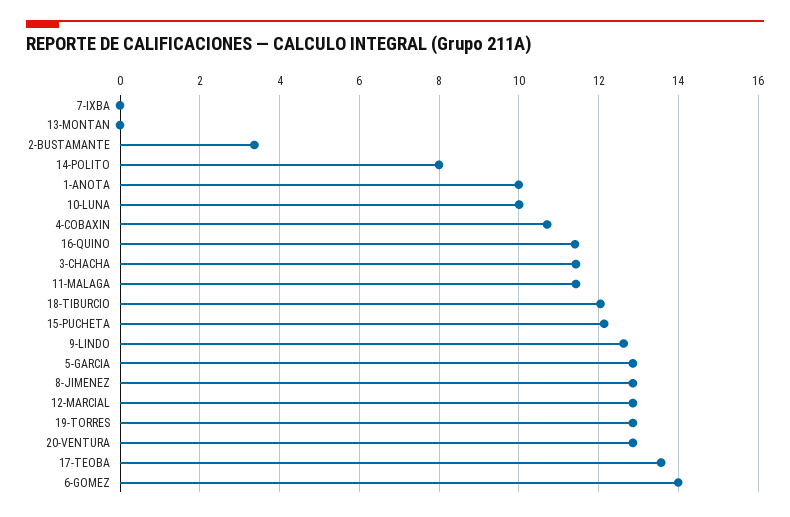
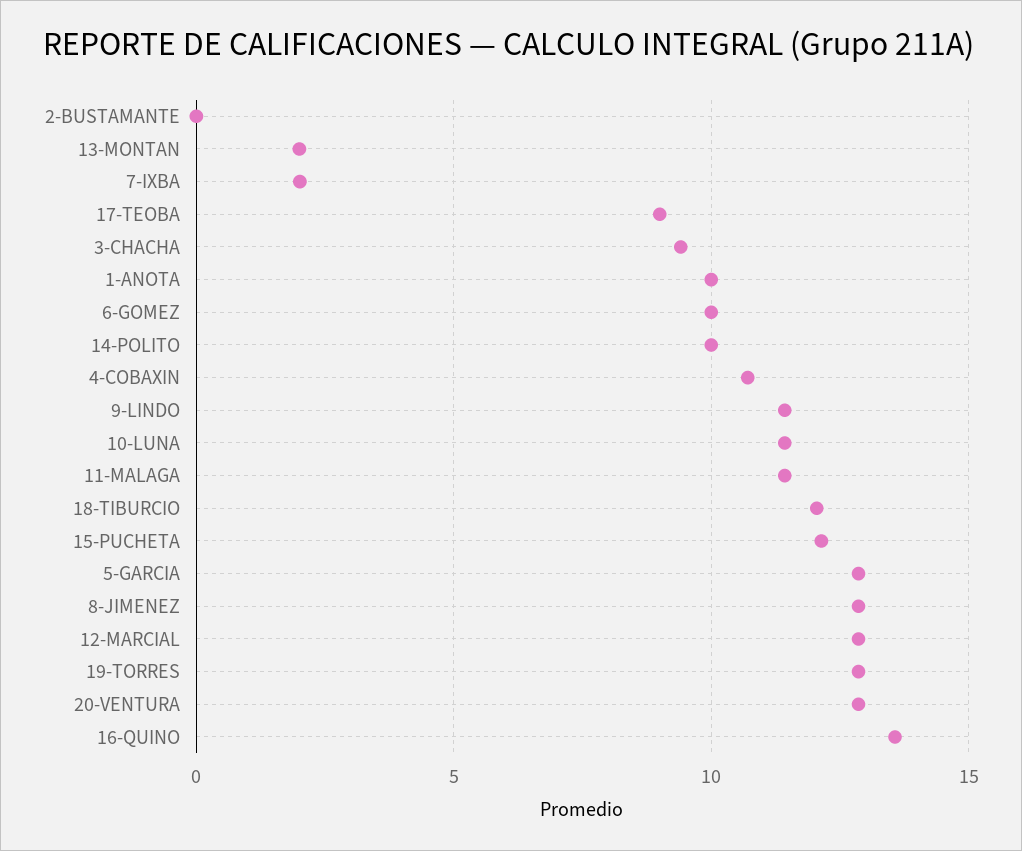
7-IXBA: 0 -> 2
13-MONTAN: 0 -> 2
2-BUSTAMANTE: 3.4 -> 0
14-POLITO: 8 -> 10
10-LUNA: 10 -> 11.5
16-QUINO: 11.4 -> 13.5
3-CHACHA: 11.4 -> 9.5
9-LINDO: 12.6 -> 11.5
17-TEOBA: 13.6 -> 9
6-GOMEZ: 14 -> 10

